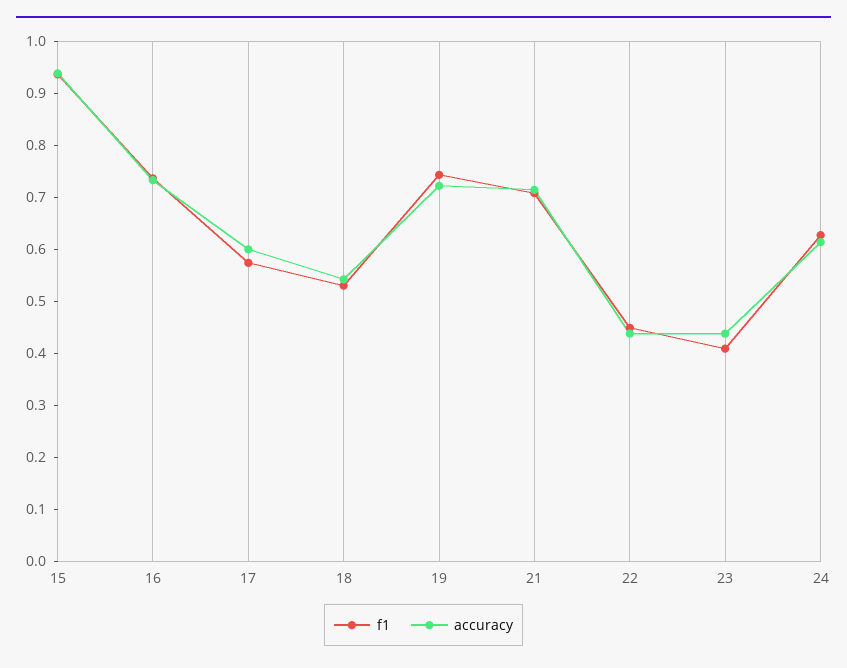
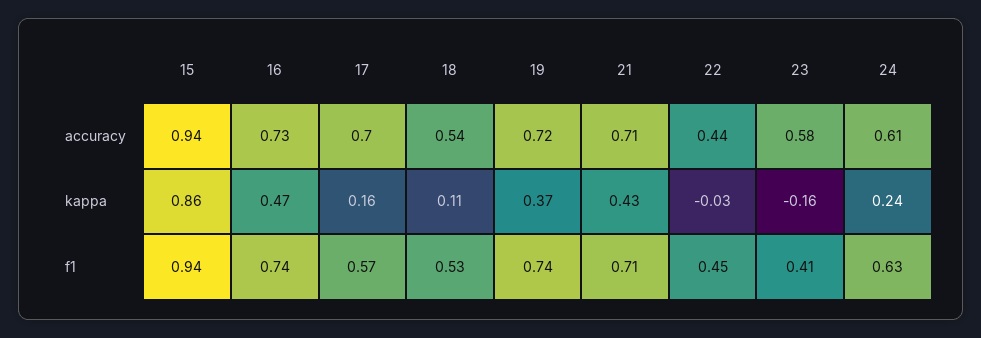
accuracy, 17: 0.6 -> 0.7
accuracy, 23: 0.44 -> 0.58
kappa, 15: none -> 0.86
kappa, 16: none -> 0.47
kappa, 17: none -> 0.16
kappa, 18: none -> 0.11
kappa, 19: none -> 0.37
kappa, 21: none -> 0.43
kappa, 22: none -> -0.03
kappa, 23: none -> -0.16
kappa, 24: none -> 0.24

